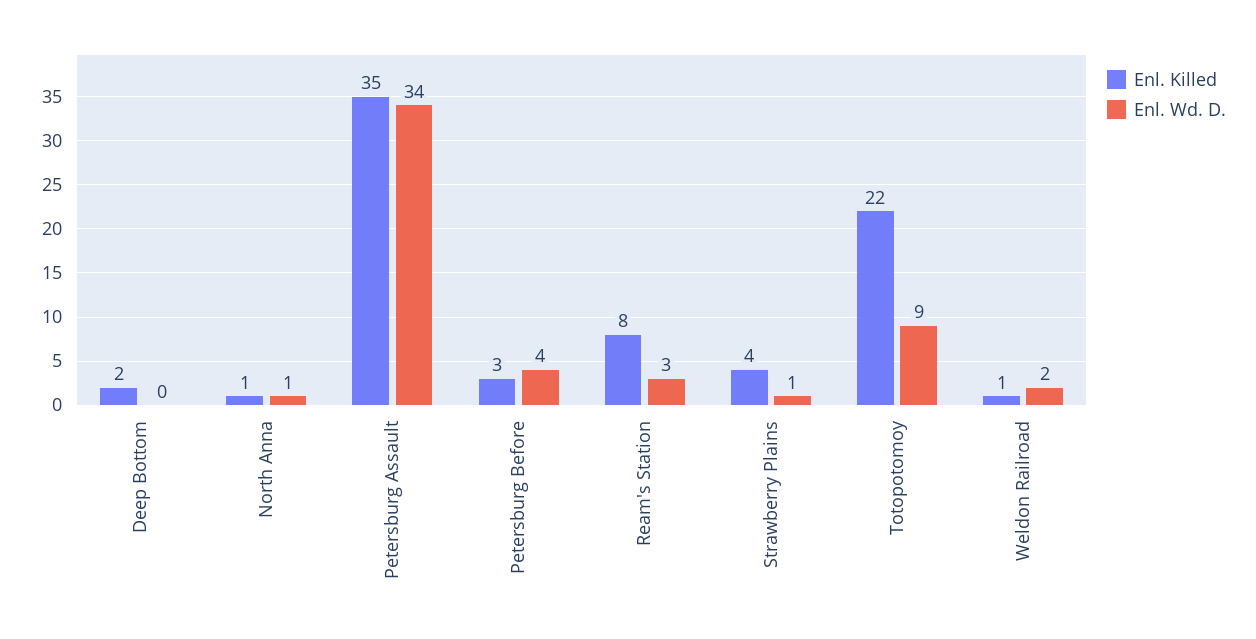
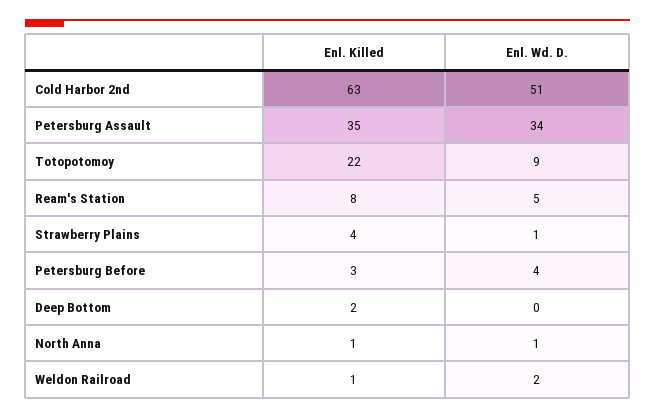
Enl. Wd. D., Ream's Station: 3 -> 5
Enl. Killed, Cold Harbor 2nd: none -> 63
Enl. Wd. D., Cold Harbor 2nd: none -> 51

